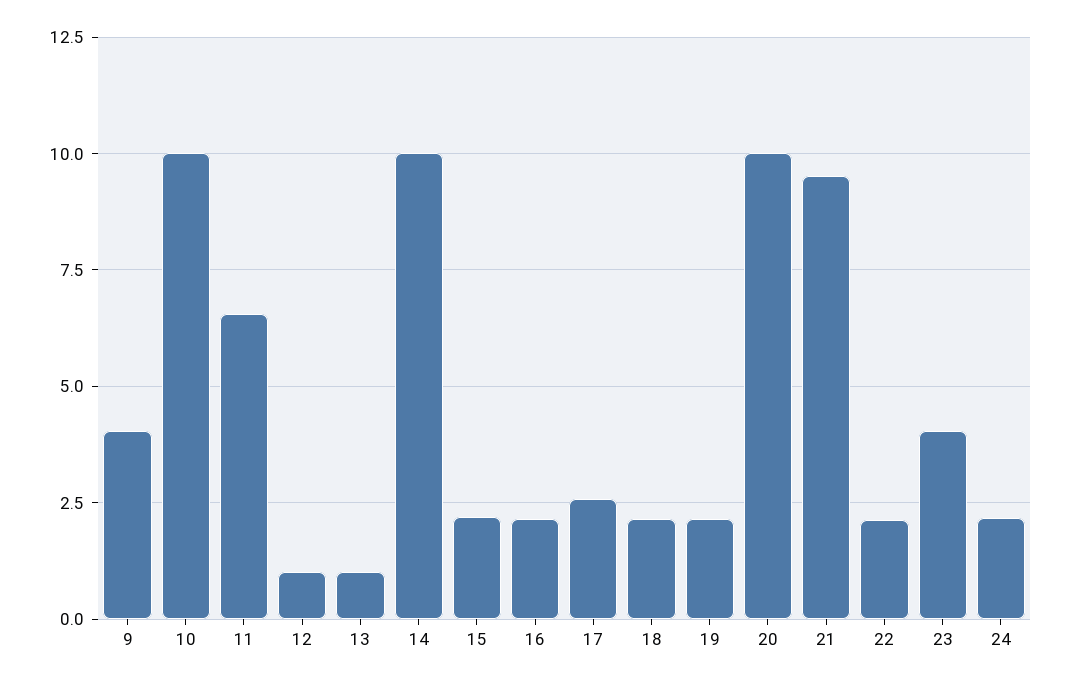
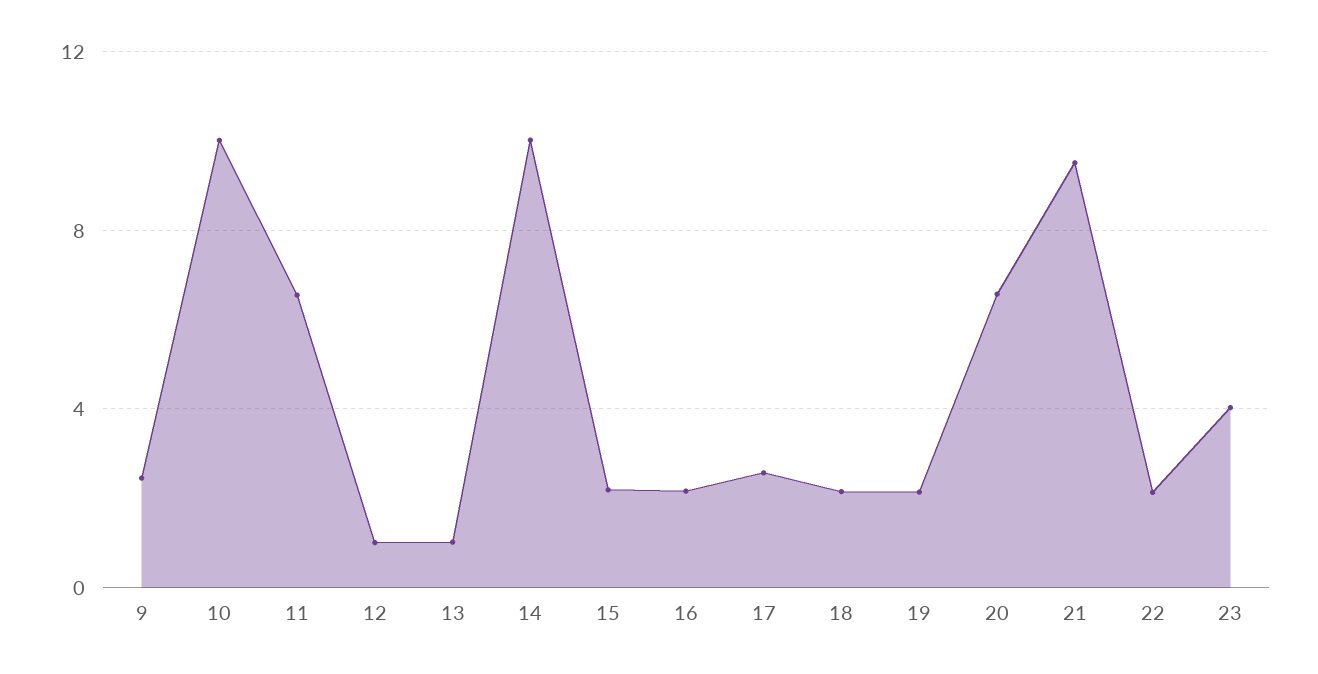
9: 4 -> 2.5
20: 10 -> 6.5
24: 2.25 -> none

